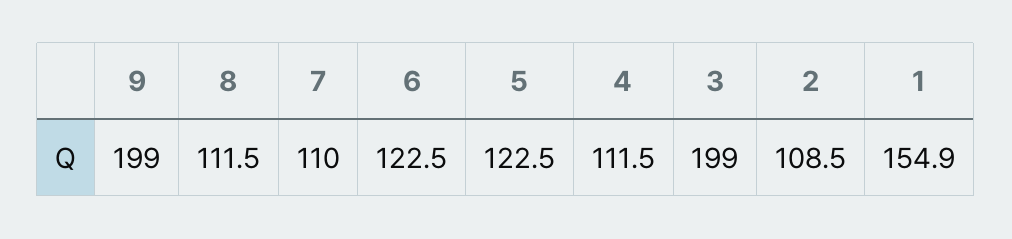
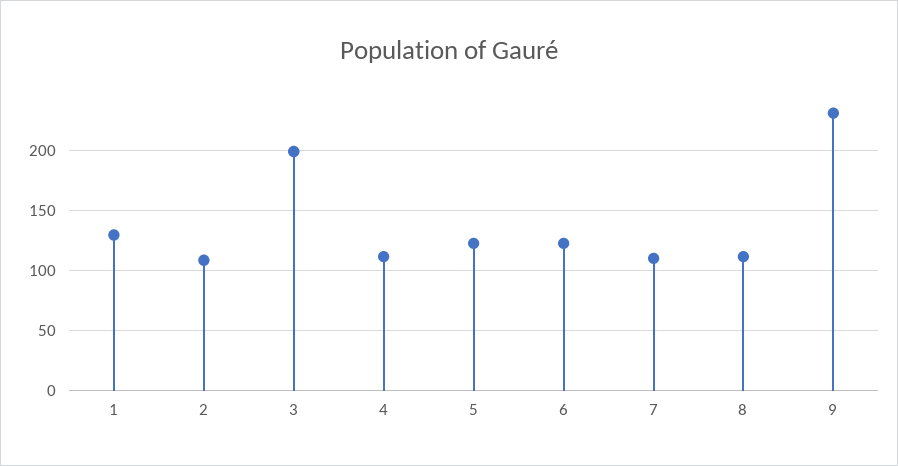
9: 199 -> 230
1: 154.9 -> 130

